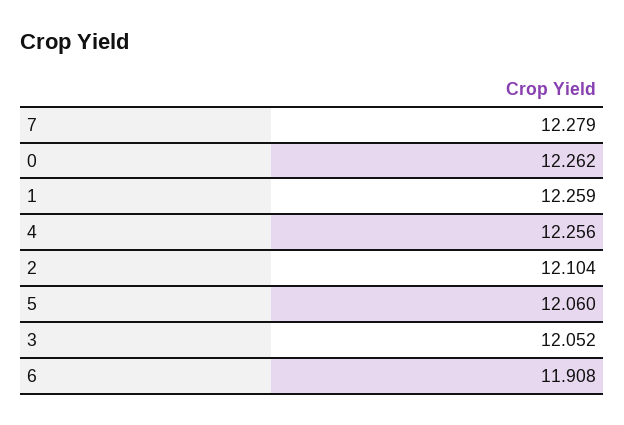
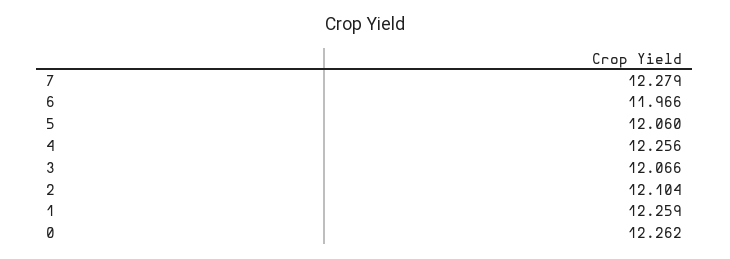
3: 12.052 -> 12.066
6: 11.908 -> 11.966

